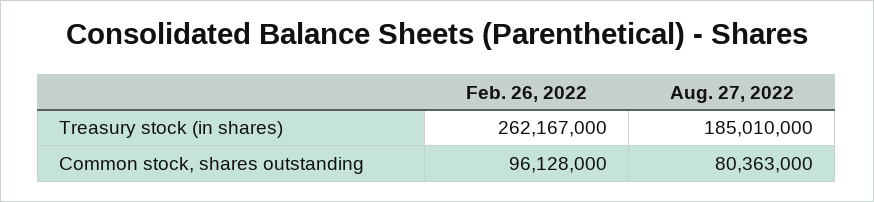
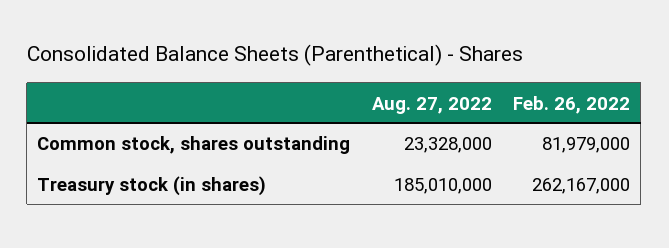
Feb. 26, 2022, Common stock, shares outstanding: 96128000 -> 81979000
Aug. 27, 2022, Common stock, shares outstanding: 80363000 -> 23328000

